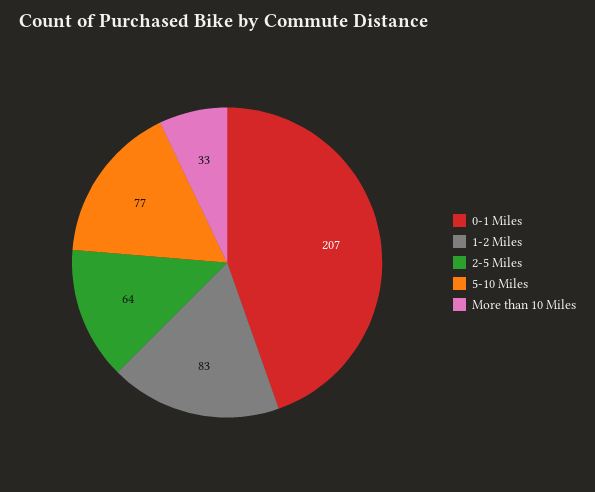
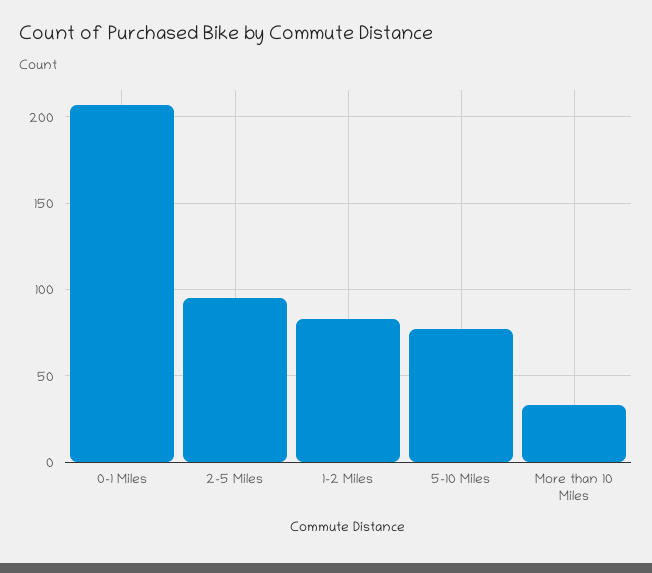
2-5 Miles: 64 -> 95

